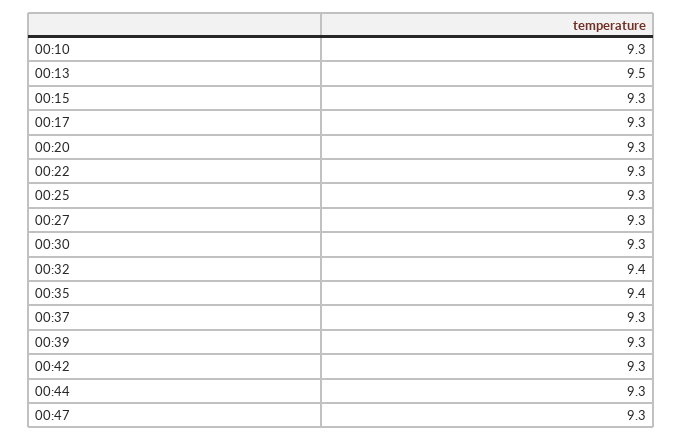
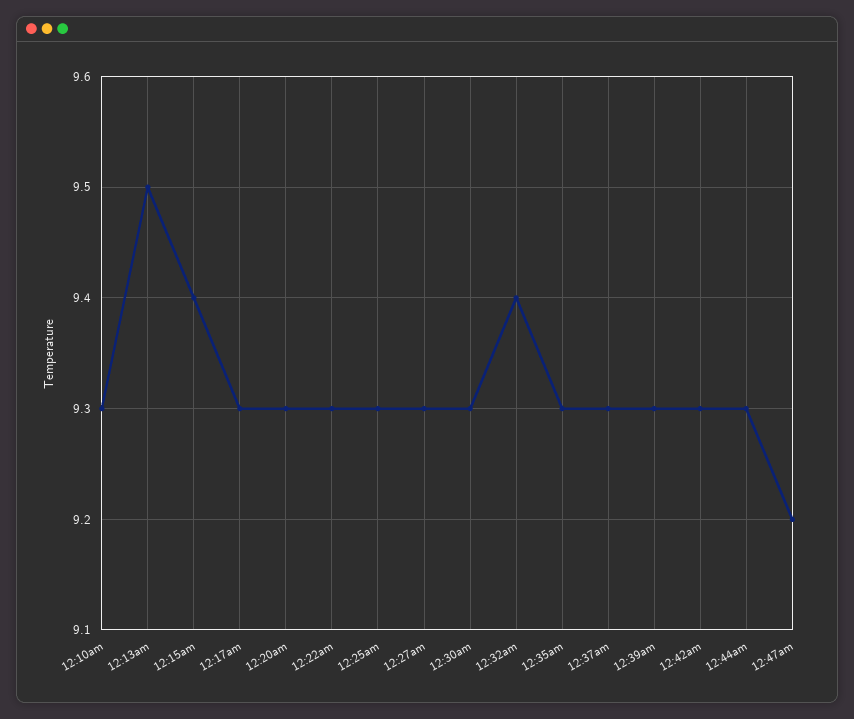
00:15: 9.3 -> 9.4
00:35: 9.4 -> 9.3
00:47: 9.3 -> 9.2

